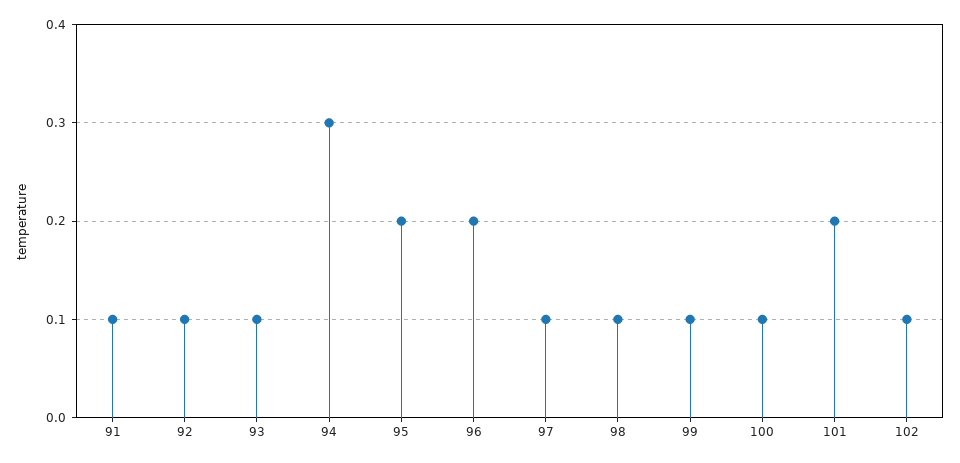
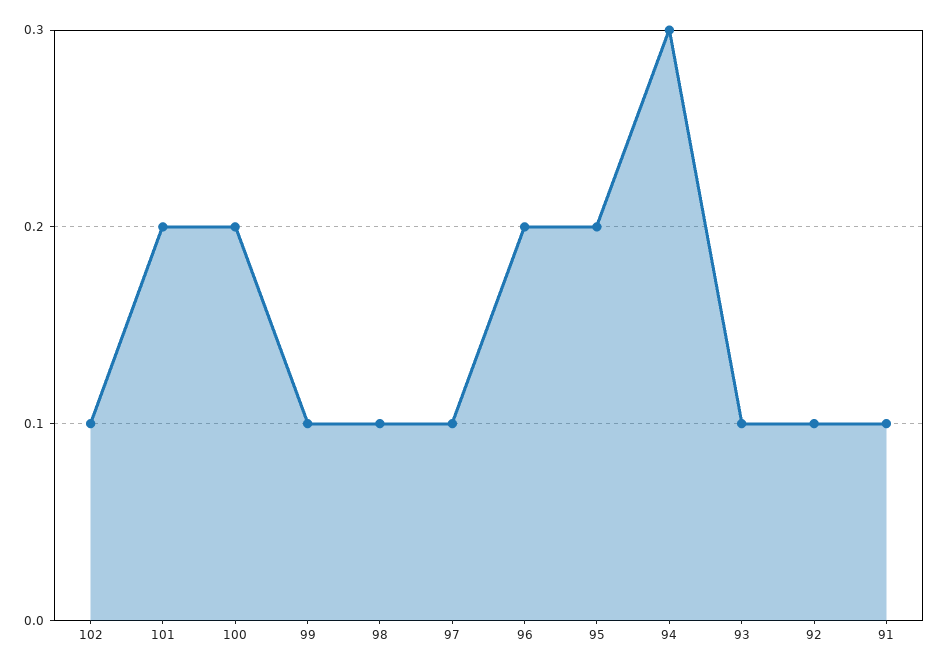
100: 0.1 -> 0.2

